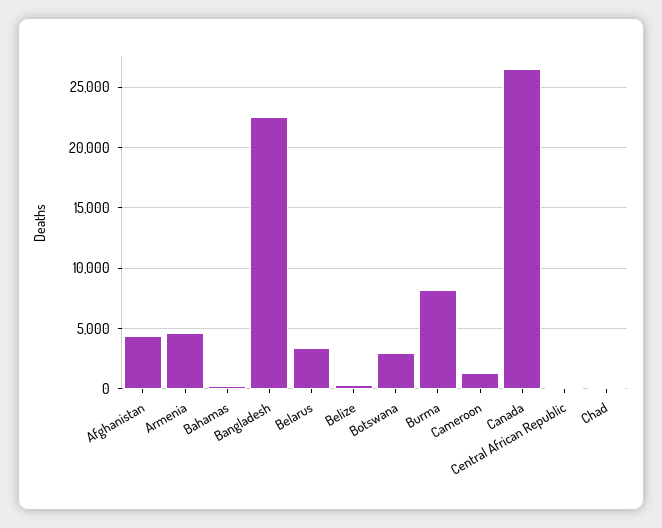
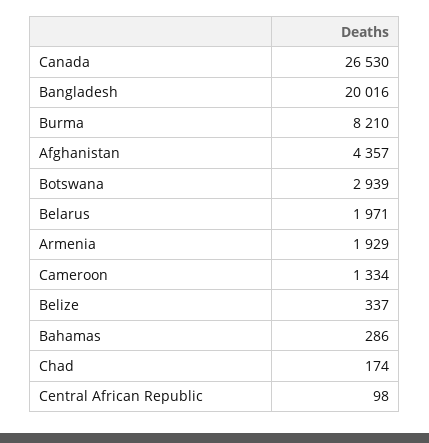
Armenia: 4500 -> 1929
Bangladesh: 22500 -> 20016
Belarus: 3500 -> 1971

